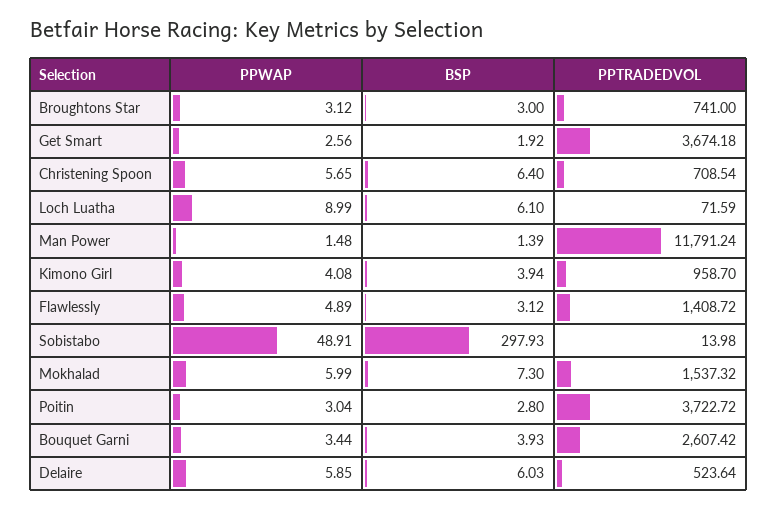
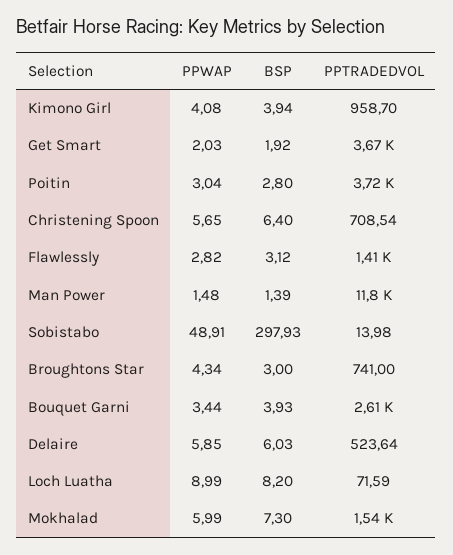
PPWAP, Broughtons Star: 3.12 -> 4.34
PPWAP, Get Smart: 2.56 -> 2.03
BSP, Loch Luatha: 6.1 -> 8.2
PPWAP, Flawlessly: 4.89 -> 2.82

